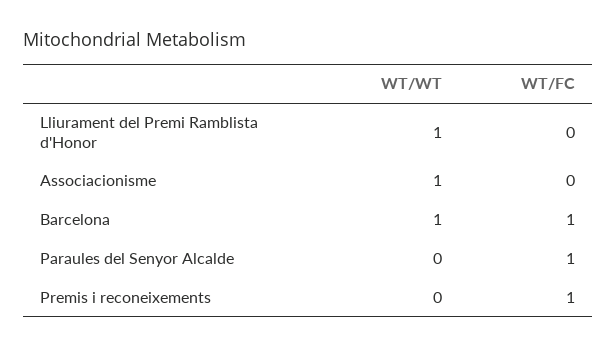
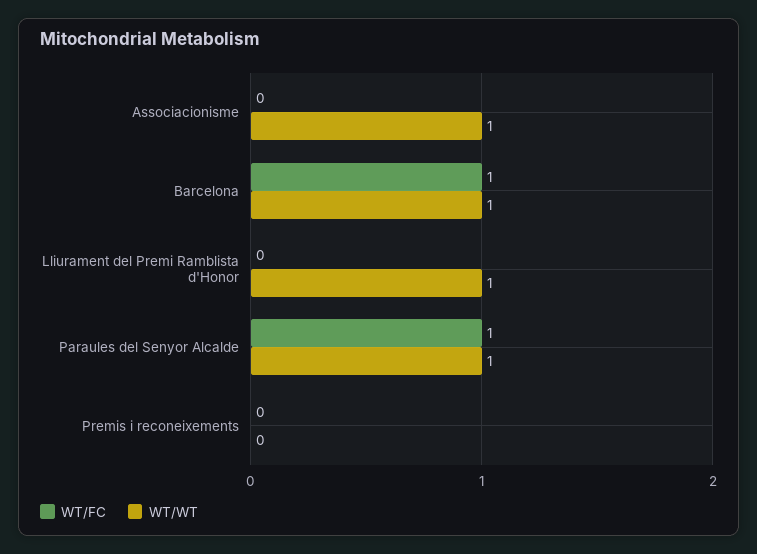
WT/WT, Paraules del Senyor Alcalde: 0 -> 1
WT/FC, Premis i reconeixements: 1 -> 0

